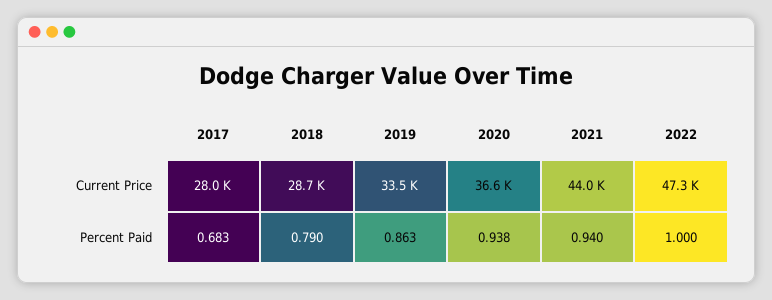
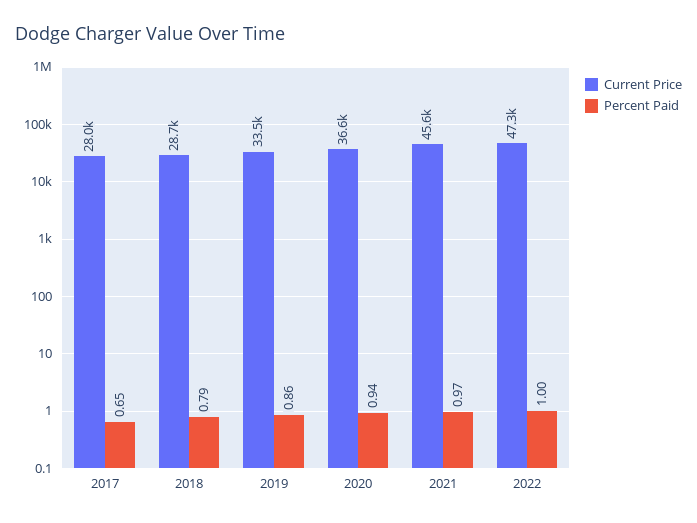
Current Price, 2021: 44000 -> 45600
Percent Paid, 2017: 0.683 -> 0.65
Percent Paid, 2021: 0.94 -> 0.97

